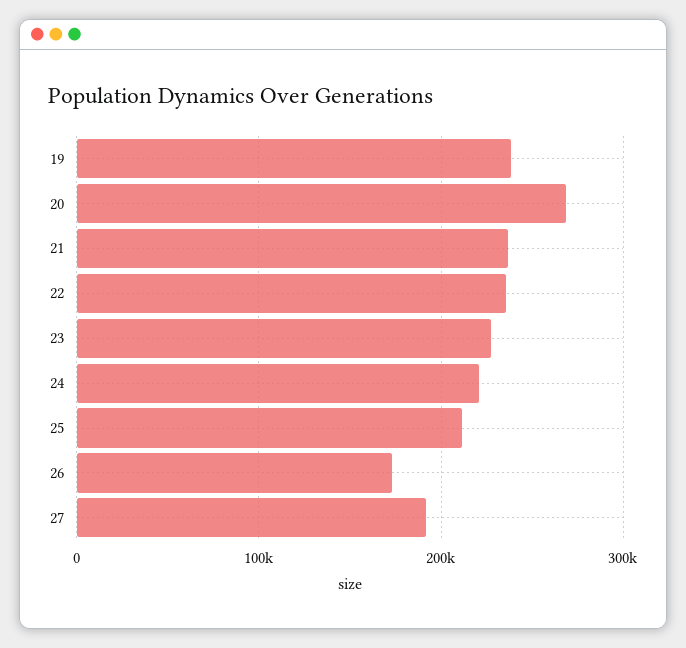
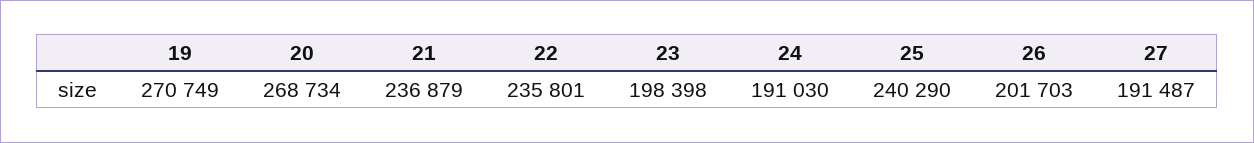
19: 240000 -> 270749
23: 230000 -> 198398
24: 220000 -> 191030
25: 210000 -> 240290
26: 170000 -> 201703

